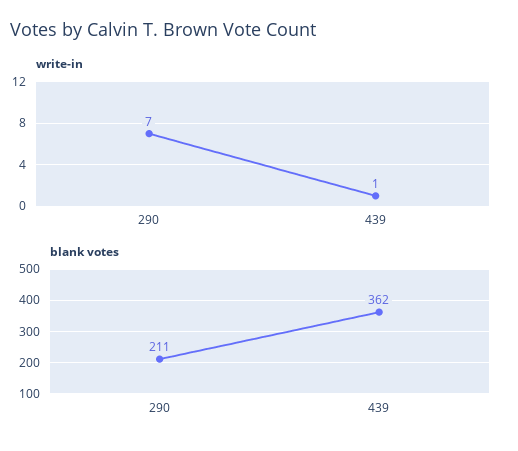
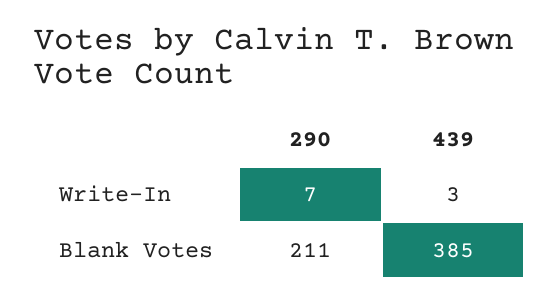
write-in, 439: 1 -> 3
blank votes, 439: 362 -> 385

